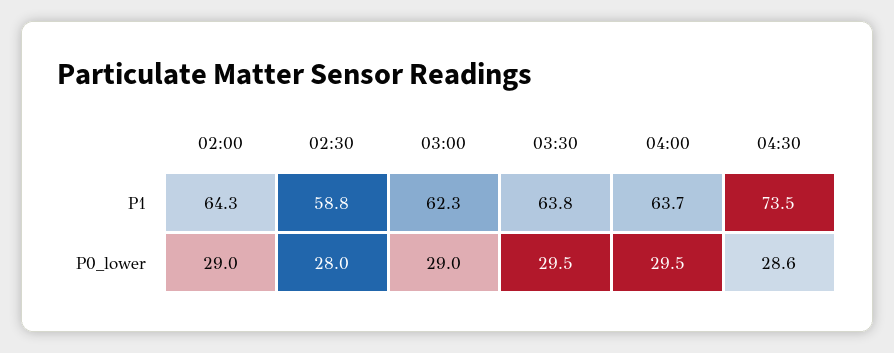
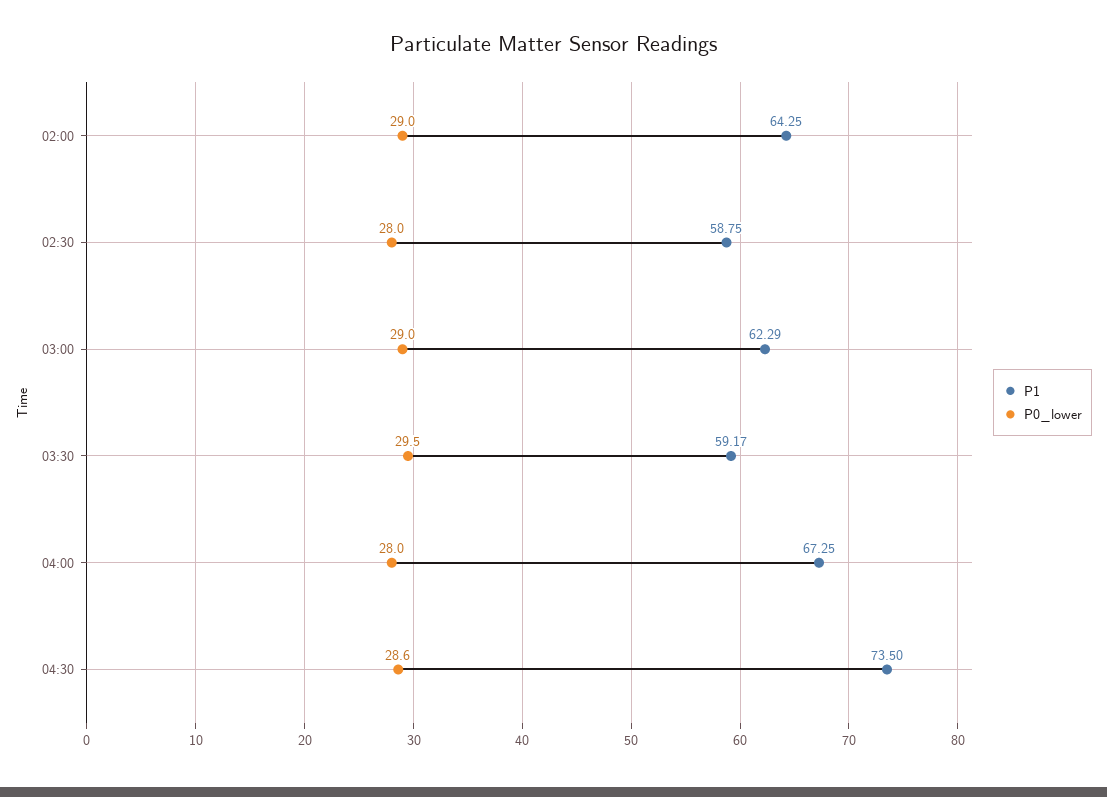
P1, 03:30: 63.8 -> 59.17
P1, 04:00: 63.7 -> 67.25
P0_lower, 04:00: 29.5 -> 28

